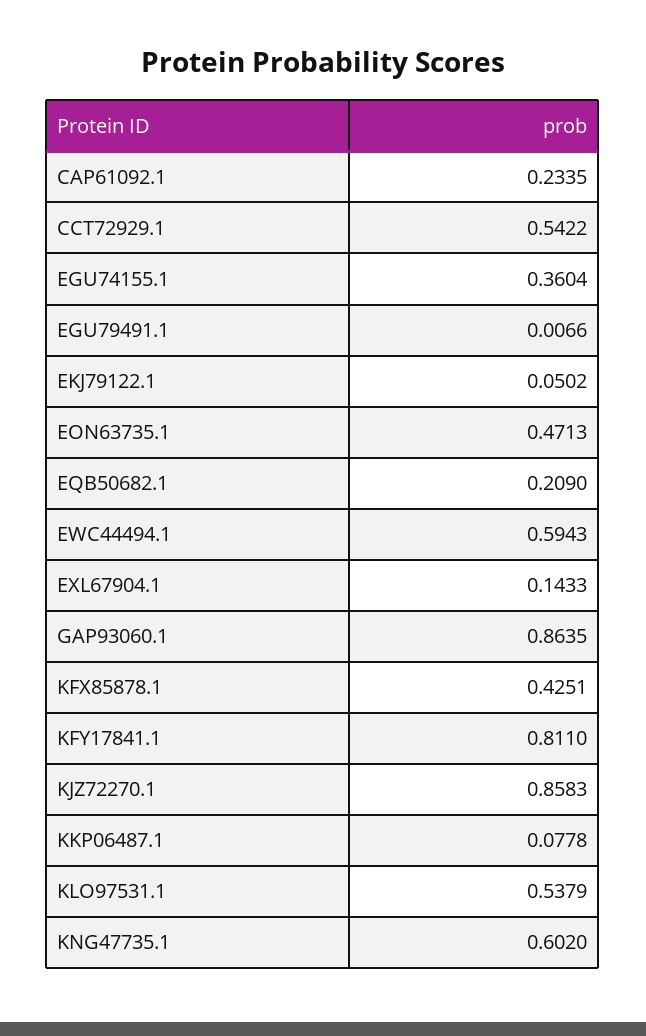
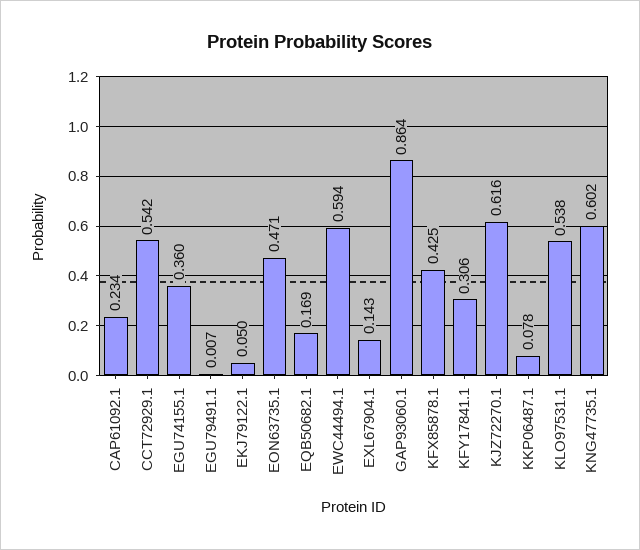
EQB50682.1: 0.209 -> 0.169
KFY17841.1: 0.811 -> 0.306
KJZ72270.1: 0.8583 -> 0.616

